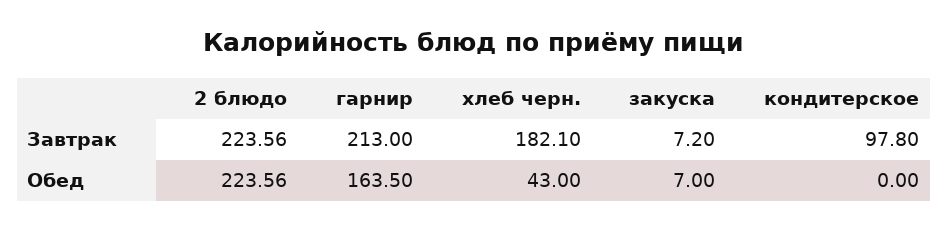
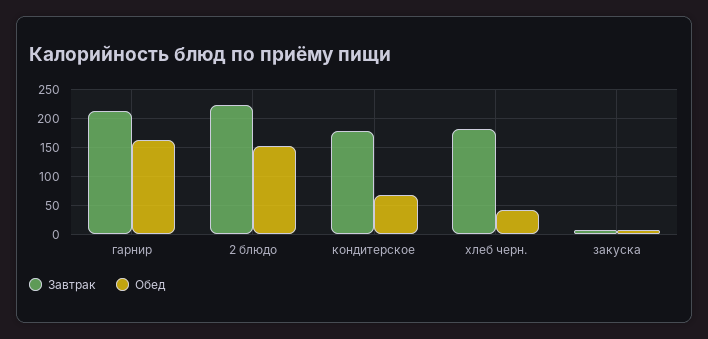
Завтрак, кондитерское: 97.8 -> 175
Обед, 2 блюдо: 223.56 -> 150
Обед, кондитерское: 0 -> 75

